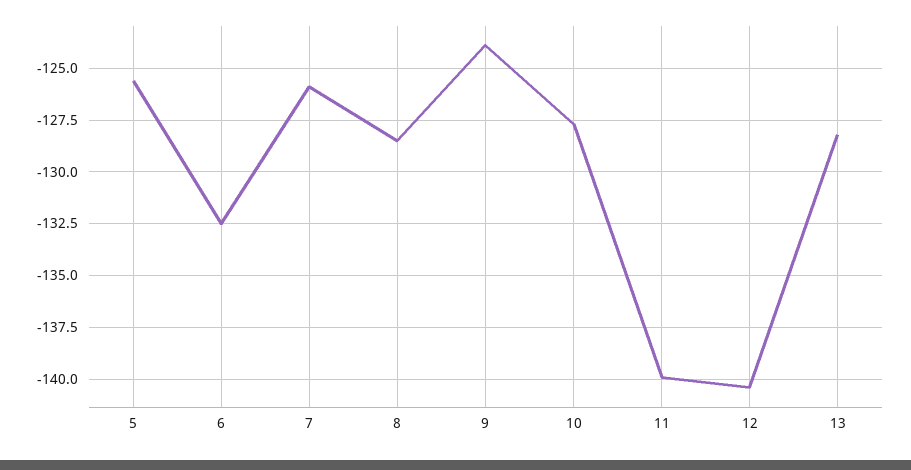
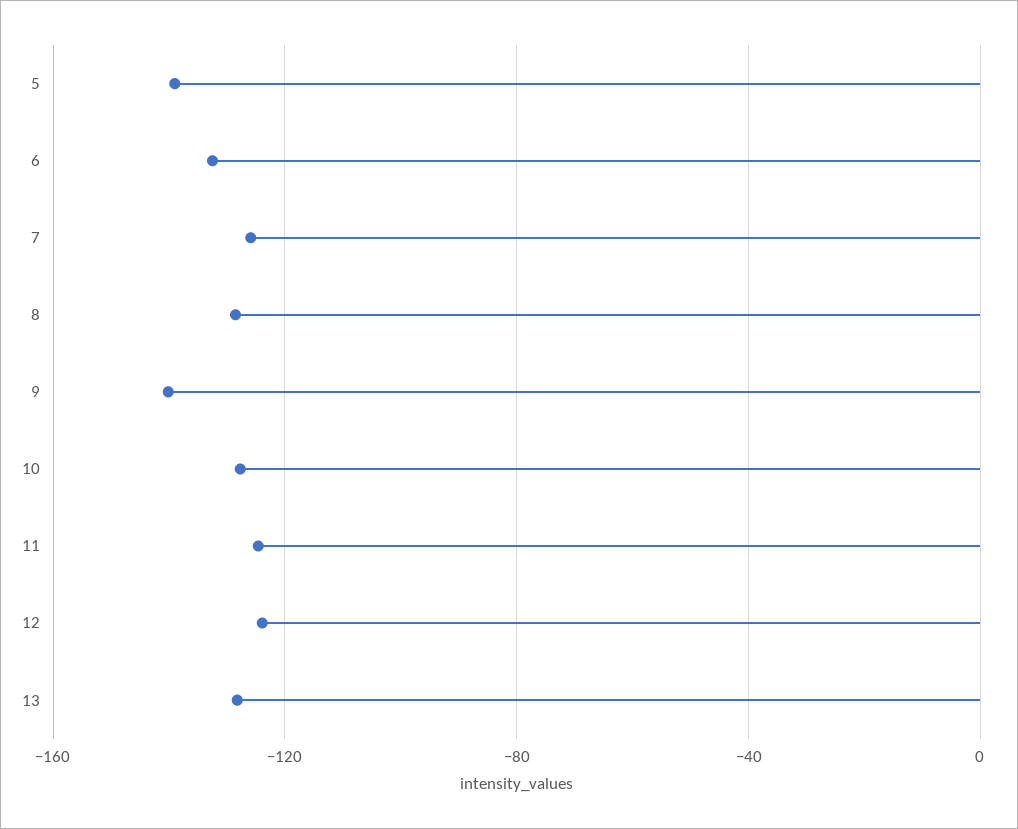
5: -125.5 -> -140
9: -124 -> -140
11: -140 -> -125
12: -140.5 -> -125

